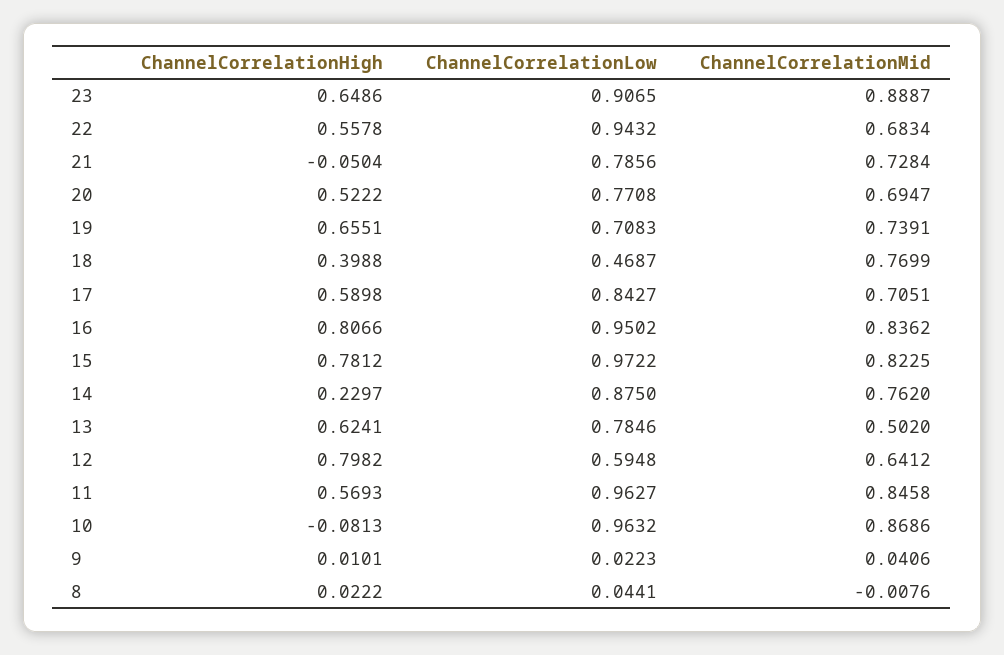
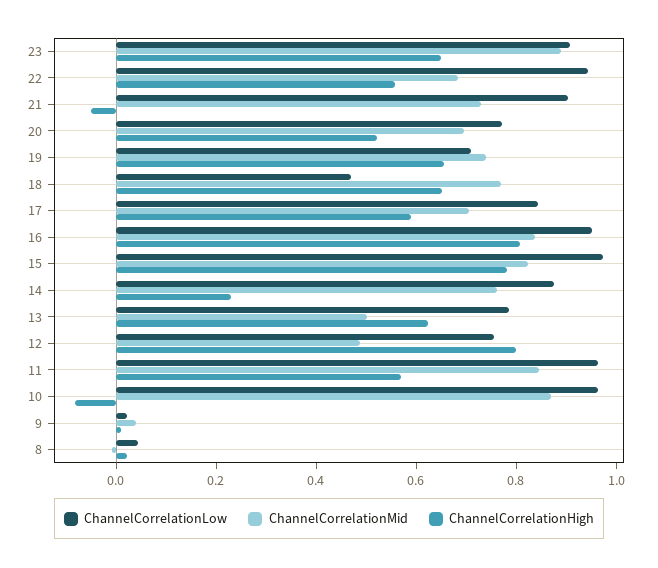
ChannelCorrelationLow, 21: 0.7856 -> 0.9
ChannelCorrelationHigh, 18: 0.3988 -> 0.65
ChannelCorrelationLow, 12: 0.5948 -> 0.75
ChannelCorrelationMid, 12: 0.6412 -> 0.5

